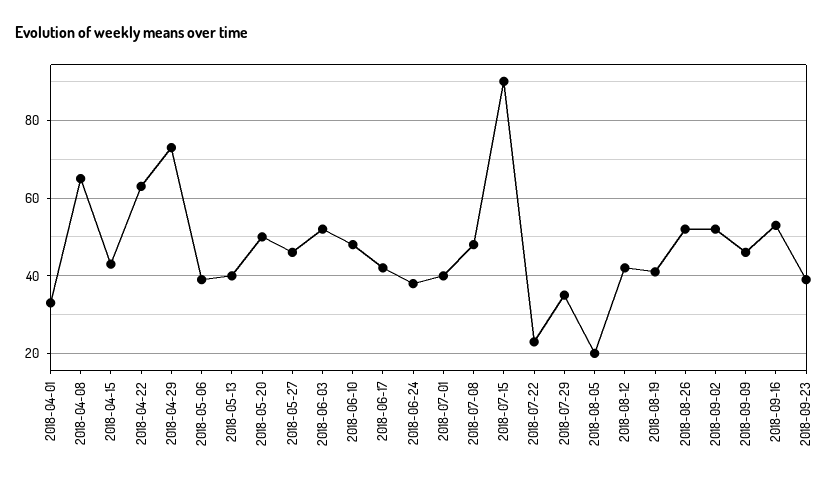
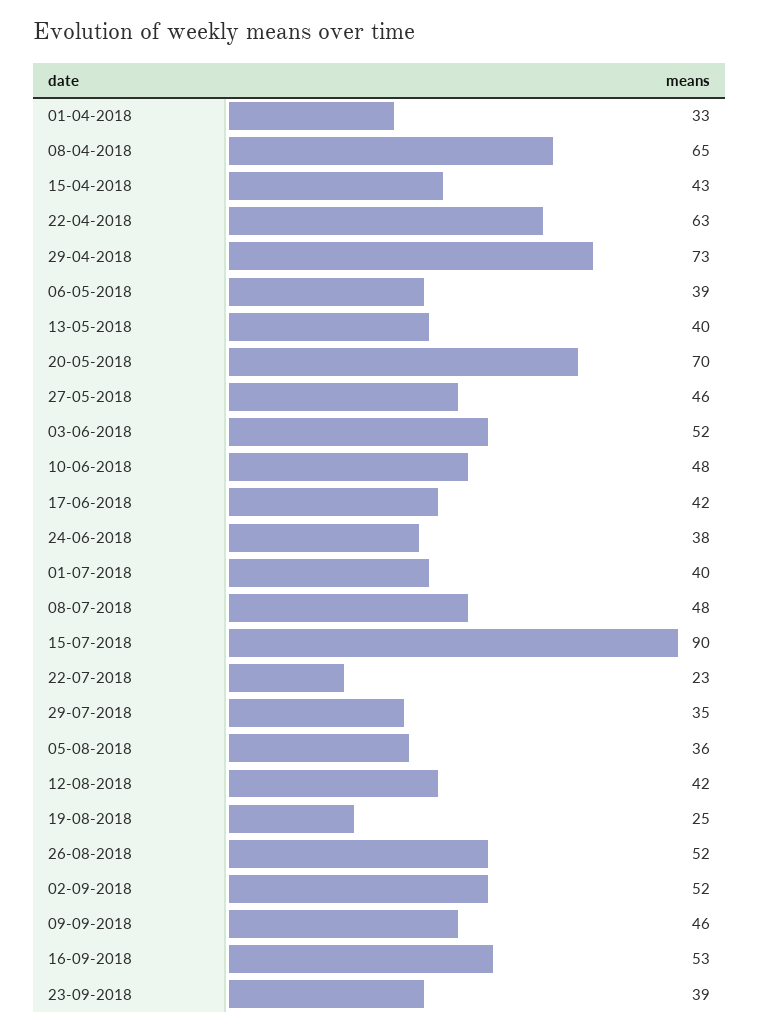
2018-05-20: 50 -> 70
2018-08-05: 20 -> 36
2018-08-19: 40 -> 25

